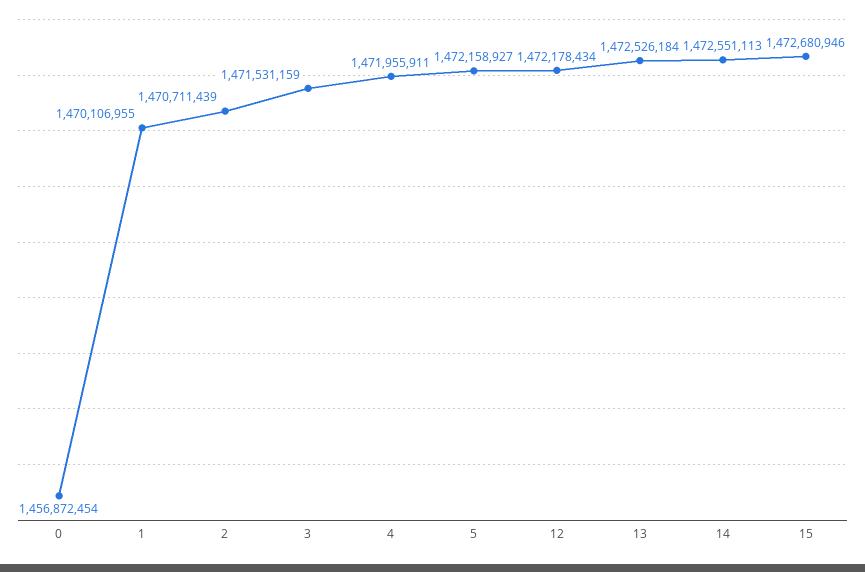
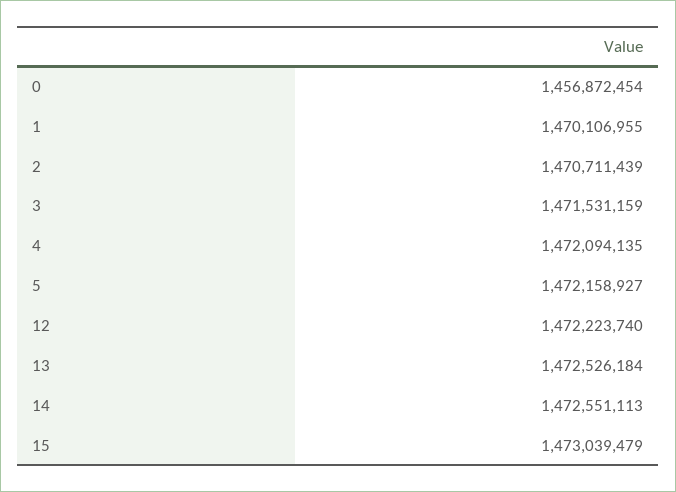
4: 1471955911 -> 1472094135
12: 1472178434 -> 1472223740
15: 1472680946 -> 1473039479

